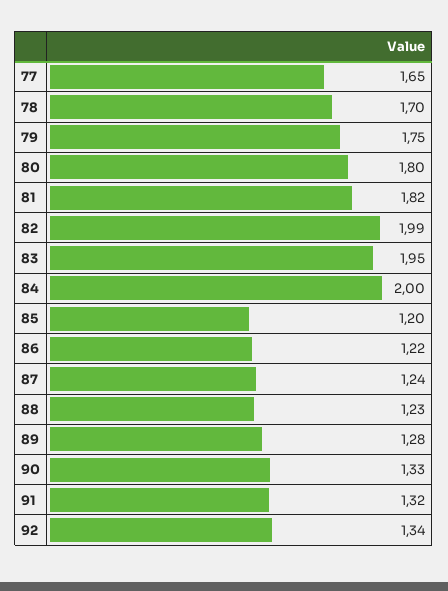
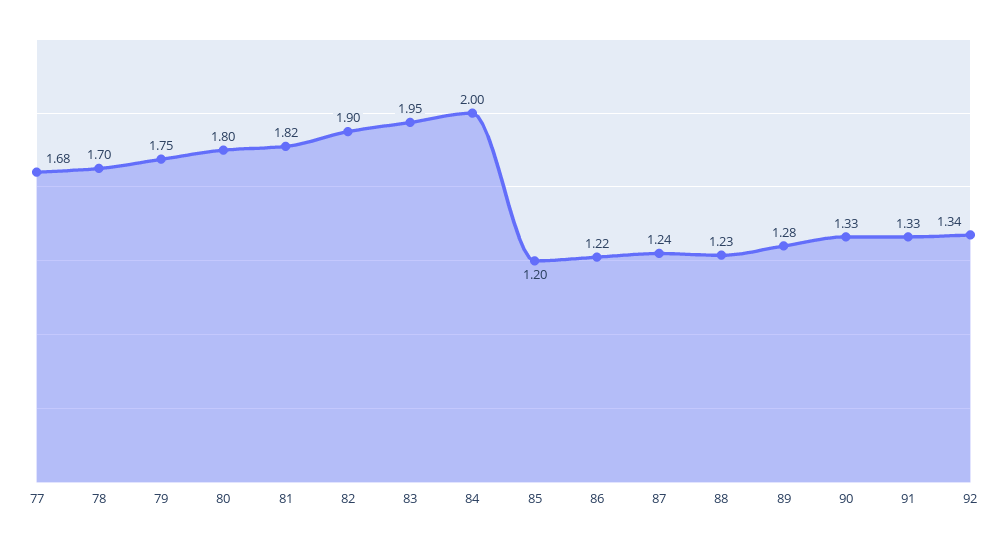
77: 1.65 -> 1.68
82: 1.99 -> 1.9
91: 1.32 -> 1.33

